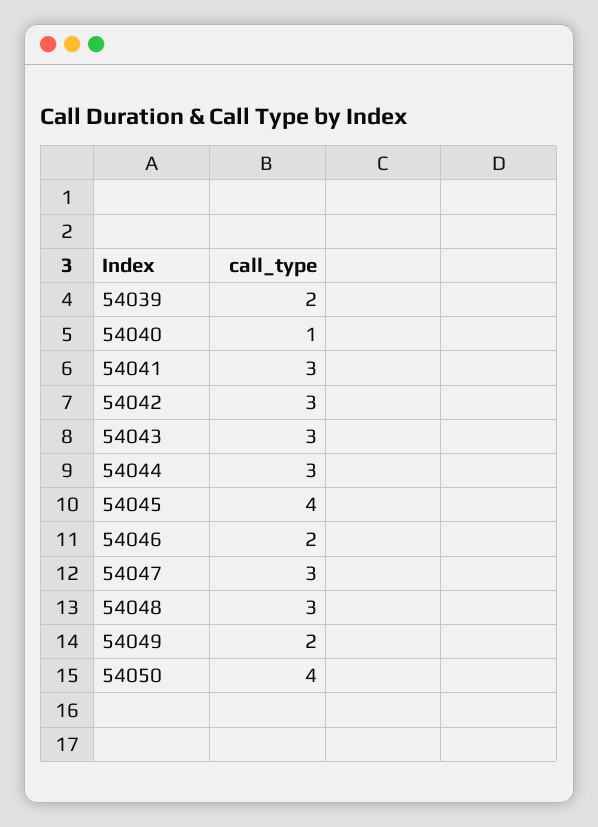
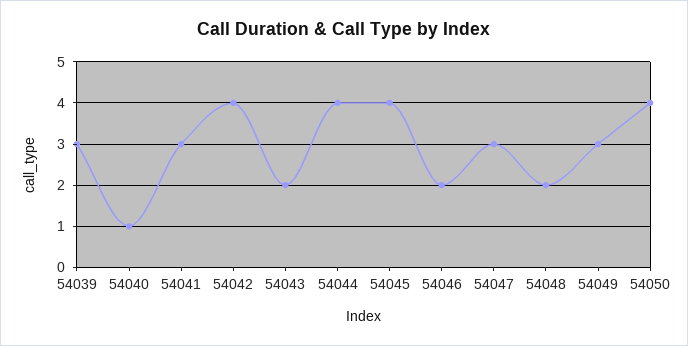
54039: 2 -> 3
54042: 3 -> 4
54043: 3 -> 2
54044: 3 -> 4
54048: 3 -> 2
54049: 2 -> 3

